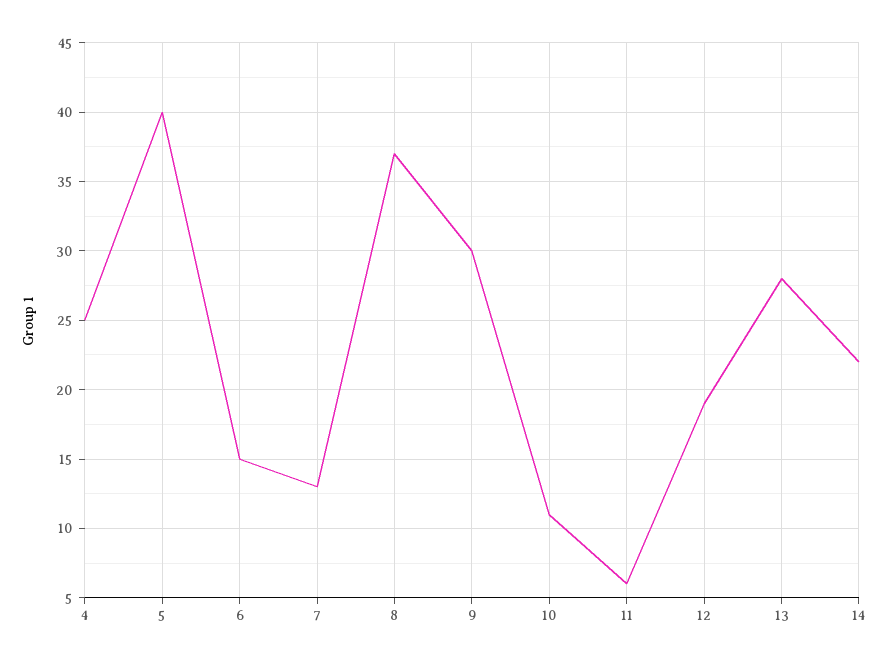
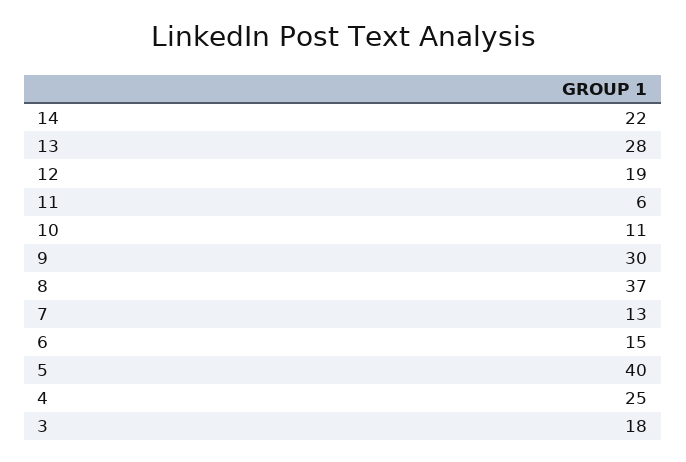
3: none -> 18

